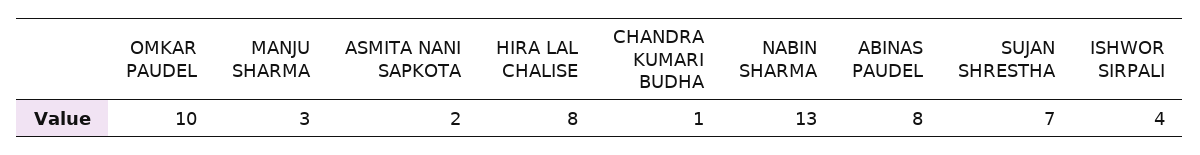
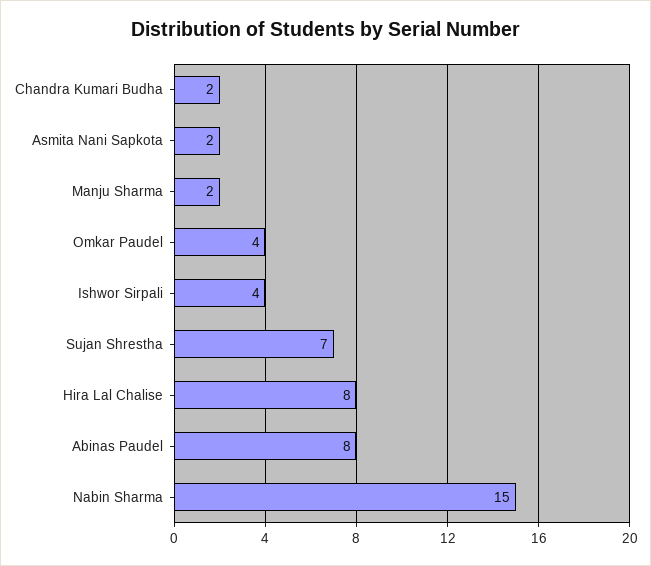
OMKAR PAUDEL: 10 -> 4
MANJU SHARMA: 3 -> 2
CHANDRA KUMARI BUDHA: 1 -> 2
NABIN SHARMA: 13 -> 15

